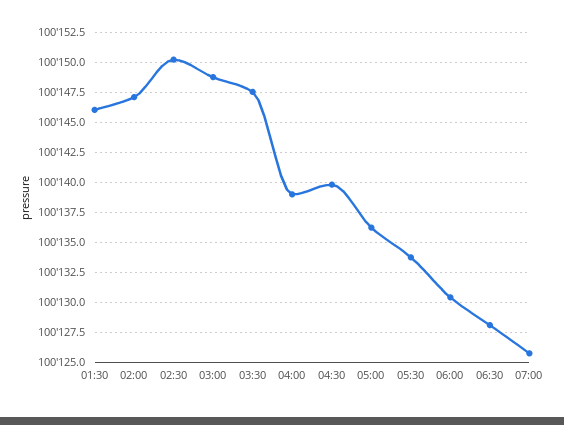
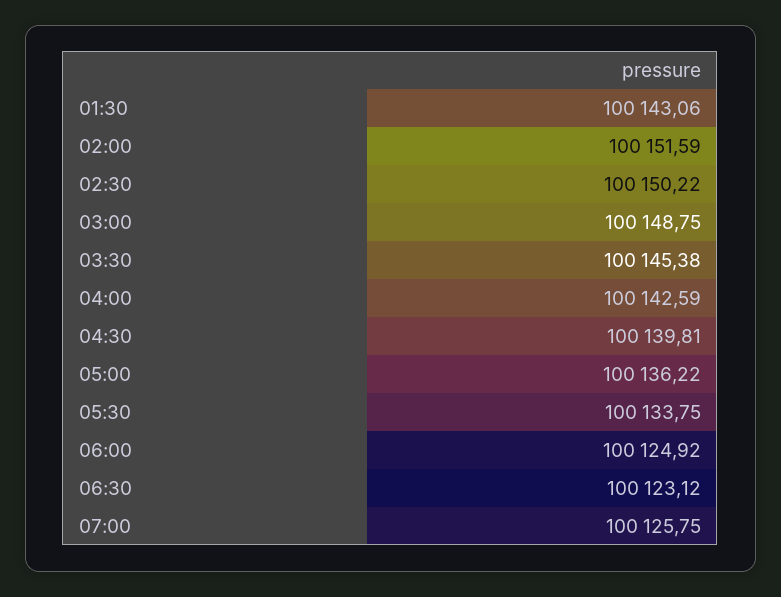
01:30: 100146 -> 100143.06
02:00: 100147 -> 100151.59
03:30: 100147.5 -> 100145.38
04:00: 100139 -> 100142.59
06:00: 100130.5 -> 100124.92
06:30: 100128 -> 100123.12

